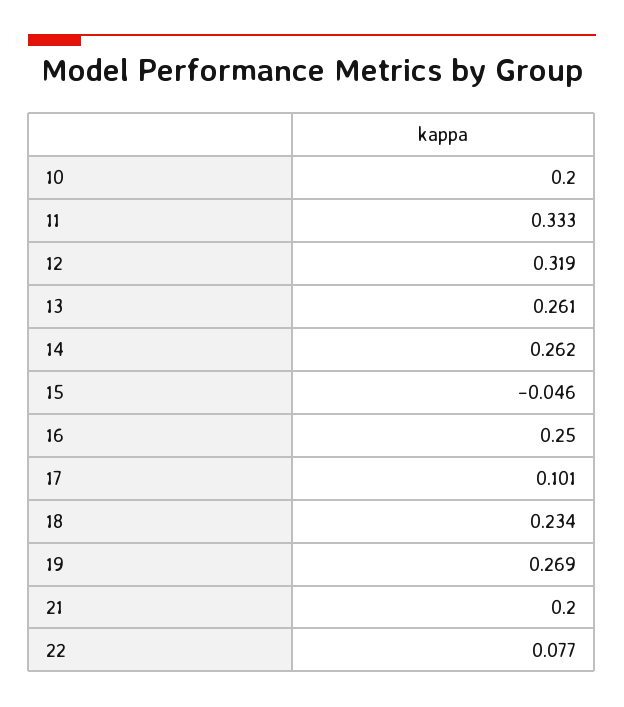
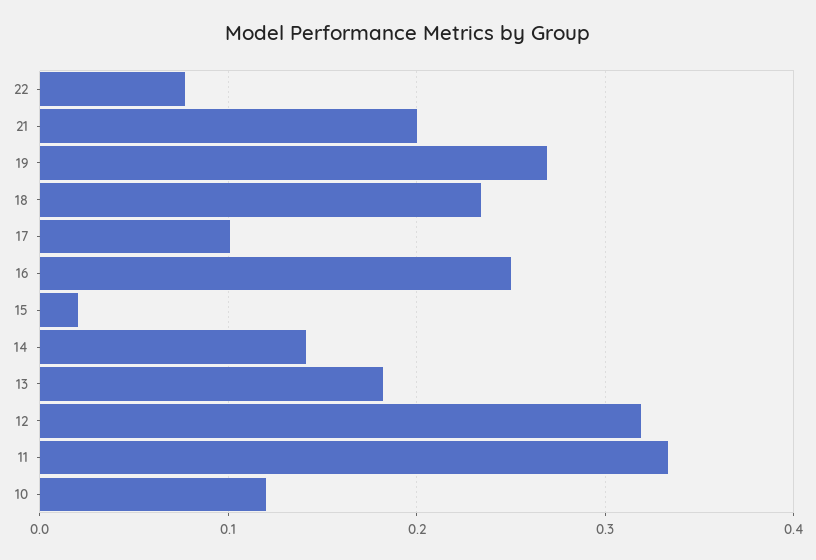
10: 0.2 -> 0.12
13: 0.261 -> 0.18
14: 0.262 -> 0.14
15: -0.046 -> 0.02

